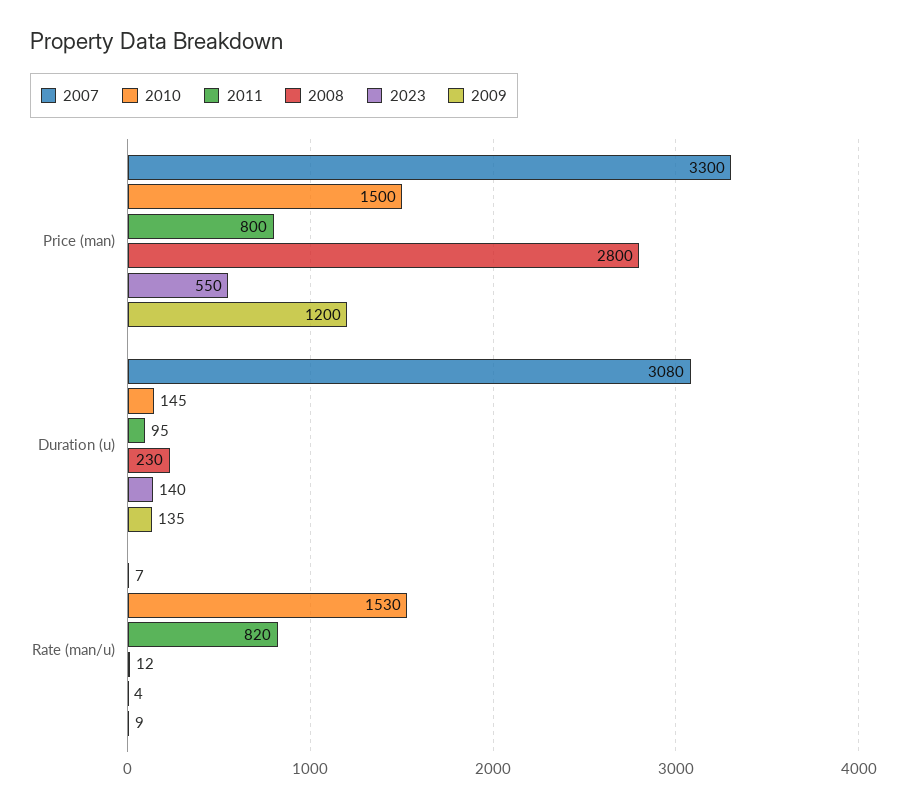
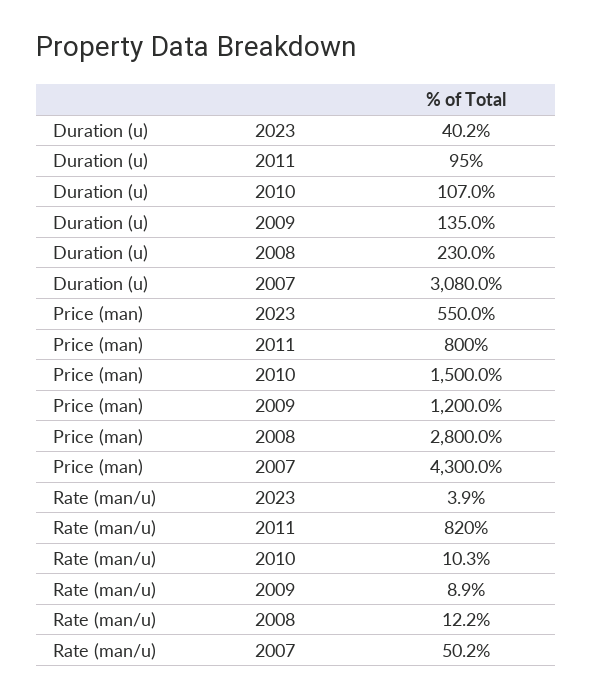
2007, Price (man): 3300 -> 4300
2010, Duration (u): 145 -> 107
2023, Duration (u): 140 -> 40.2
2007, Rate (man/u): 7 -> 50.2
2010, Rate (man/u): 1530 -> 10.3

